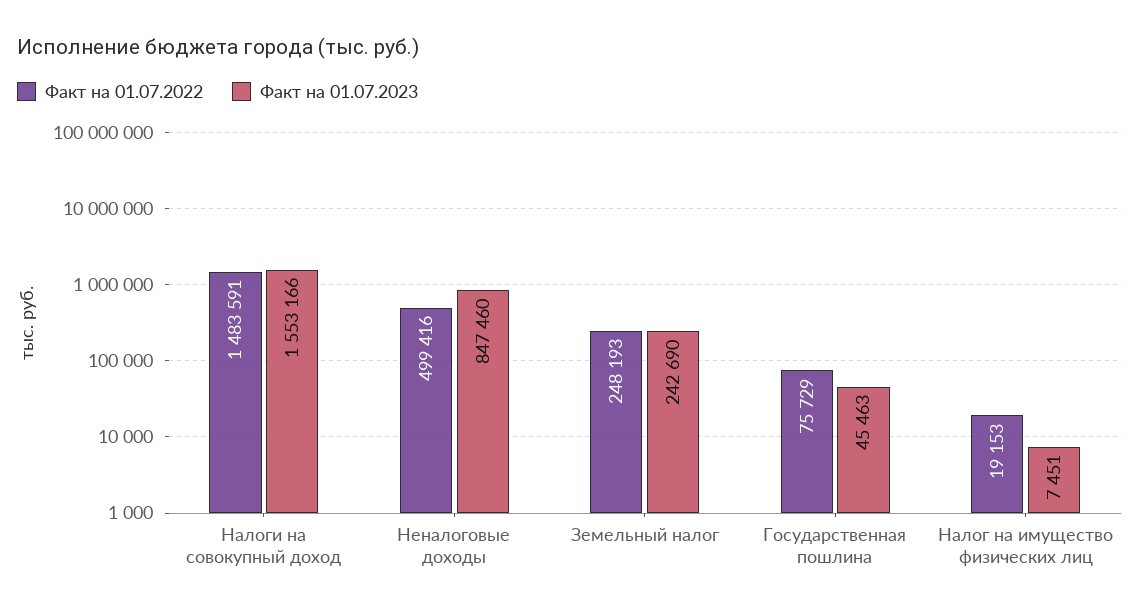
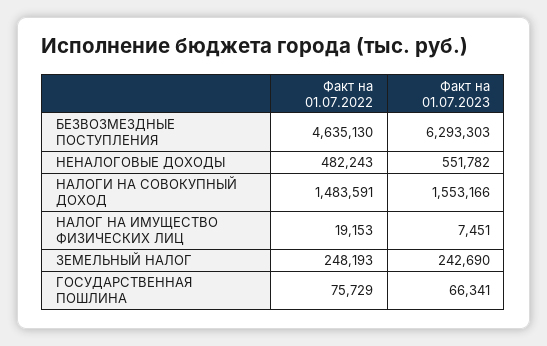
Факт на 01.07.2022, Неналоговые доходы: 499416 -> 482243
Факт на 01.07.2023, Неналоговые доходы: 847460 -> 551782
Факт на 01.07.2023, Государственная пошлина: 45463 -> 66341
Факт на 01.07.2022, БЕЗВОЗМЕЗДНЫЕ ПОСТУПЛЕНИЯ: none -> 4635130
Факт на 01.07.2023, БЕЗВОЗМЕЗДНЫЕ ПОСТУПЛЕНИЯ: none -> 6293303

